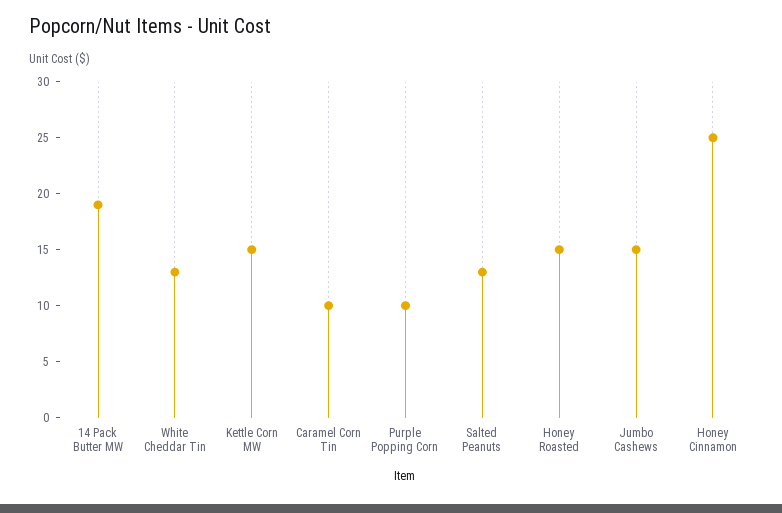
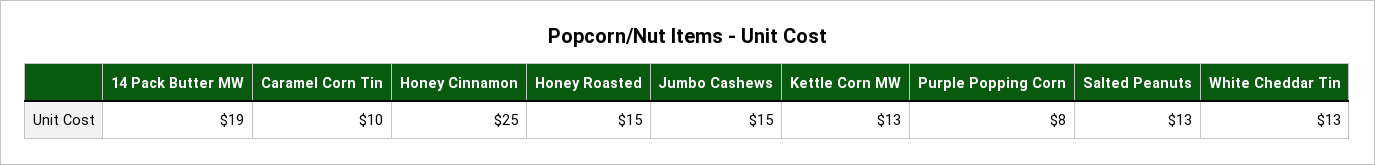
Kettle Corn MW: 15 -> 13
Purple Popping Corn: 10 -> 8

